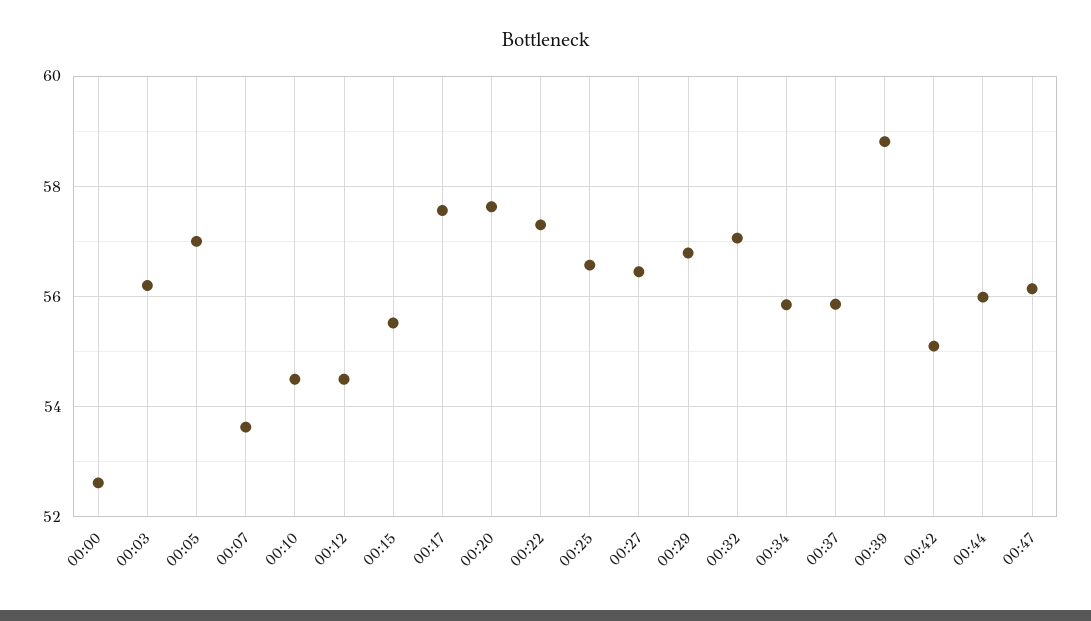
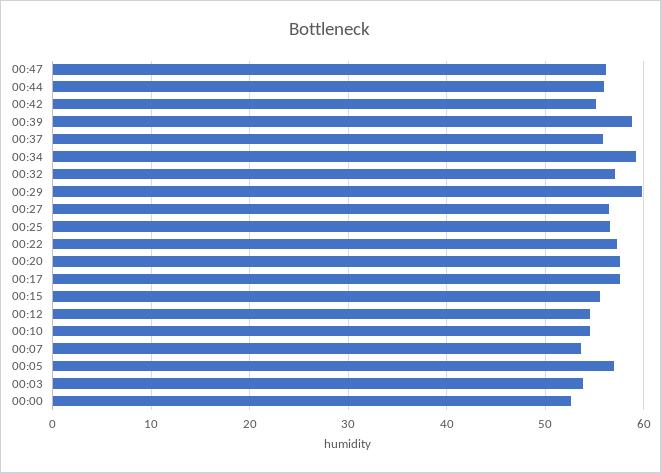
00:03: 56.2 -> 54
00:29: 56.8 -> 60
00:34: 55.8 -> 59

